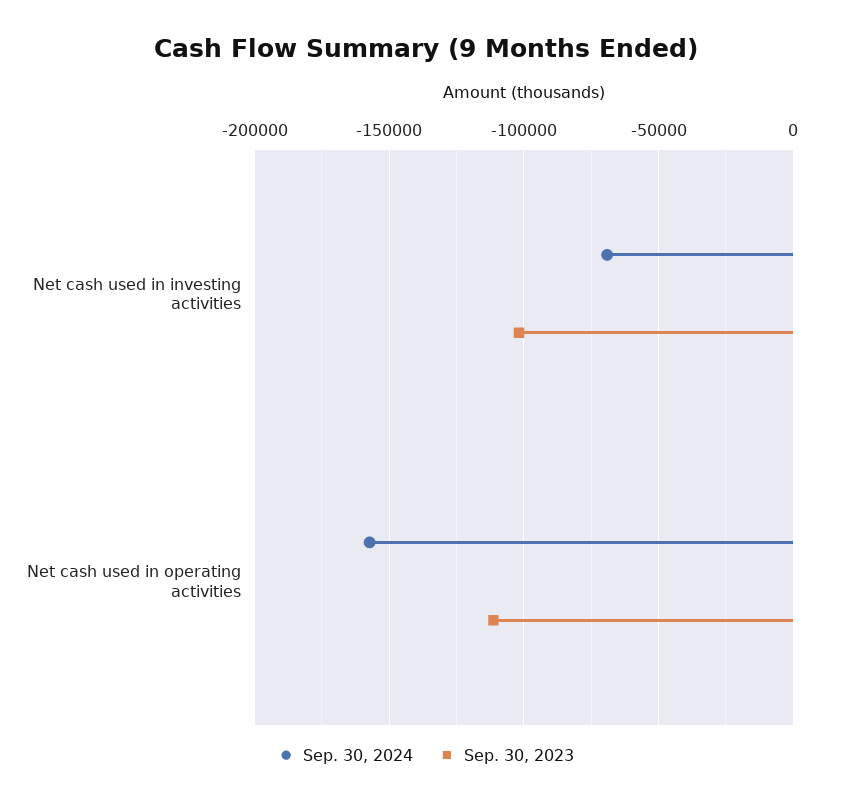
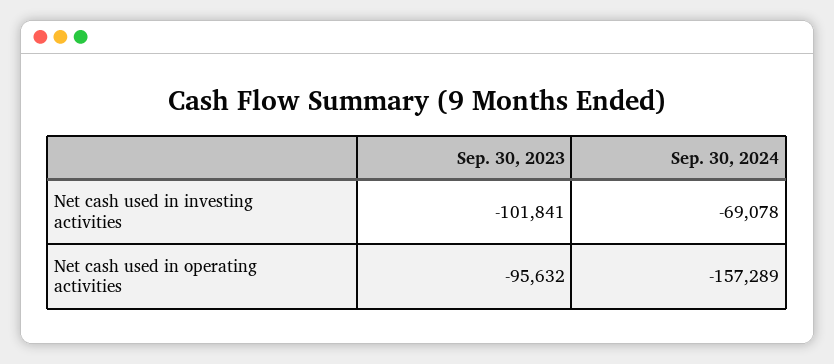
Sep. 30, 2023, Net cash used in operating activities: -110000 -> -95632

